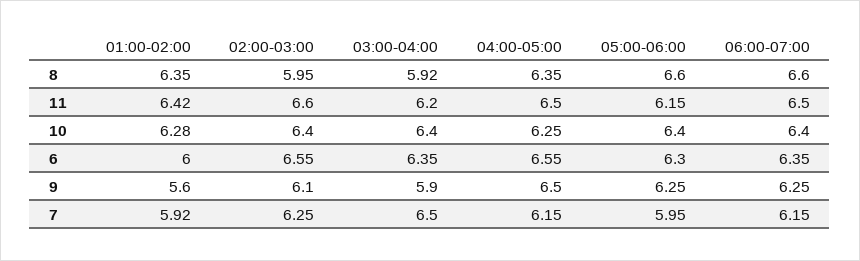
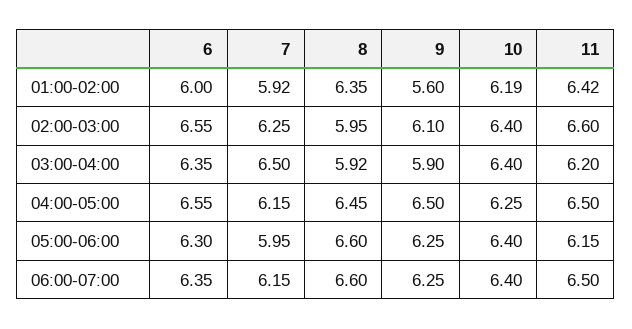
04:00-05:00, 8: 6.35 -> 6.45
01:00-02:00, 10: 6.28 -> 6.19

